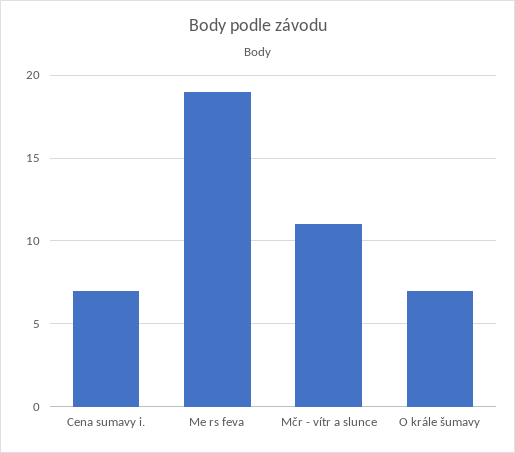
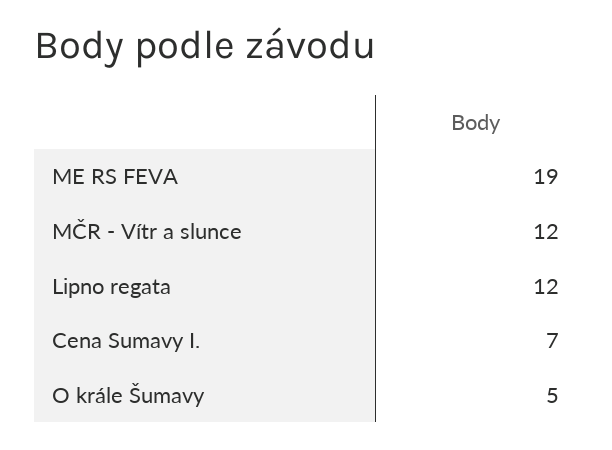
Mčr - vítr a slunce: 11 -> 12
O krále šumavy: 7 -> 5
Lipno regata: none -> 12

